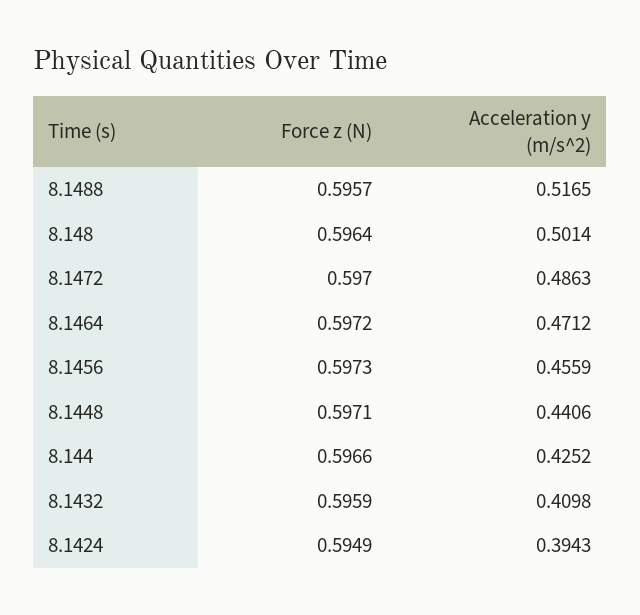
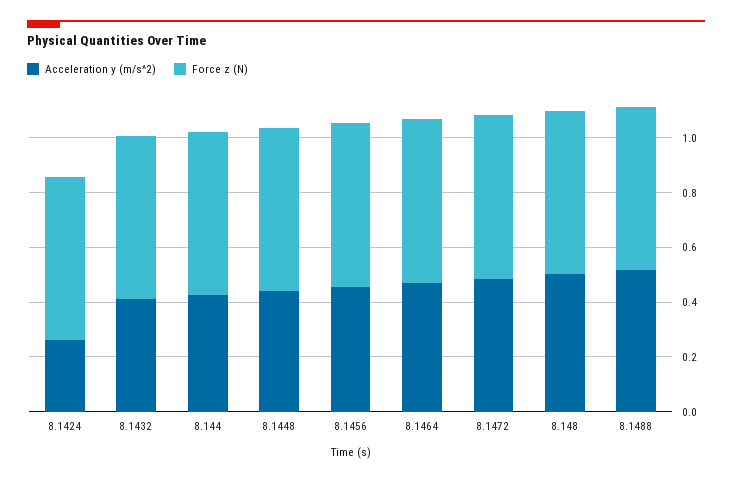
Acceleration y (m/s^2), 8.1424: 0.3943 -> 0.25

